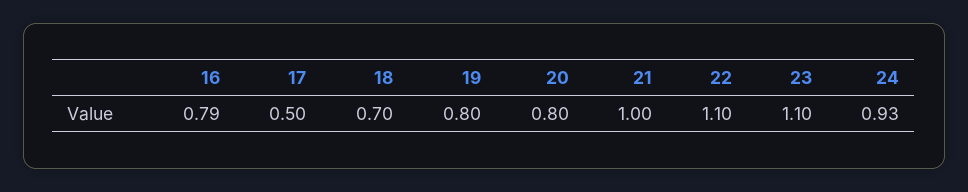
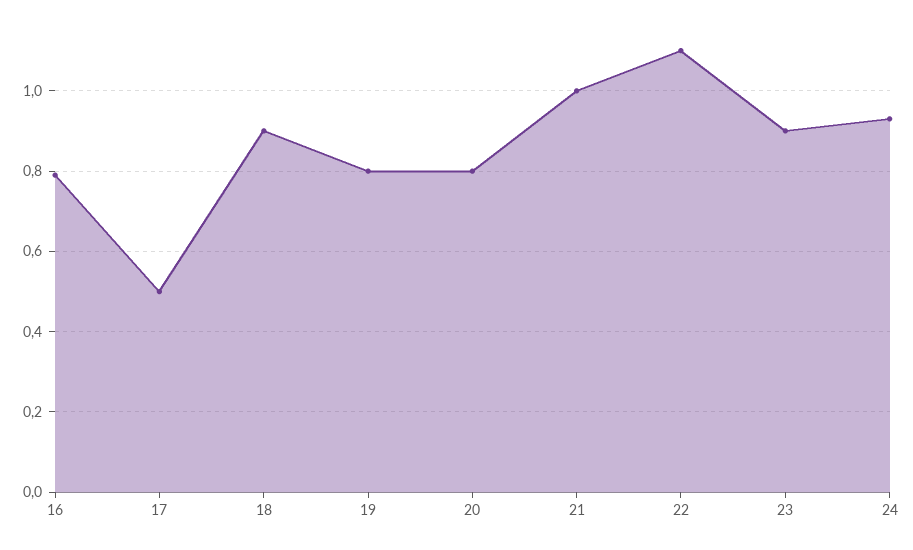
18: 0.7 -> 0.9
23: 1.1 -> 0.9

